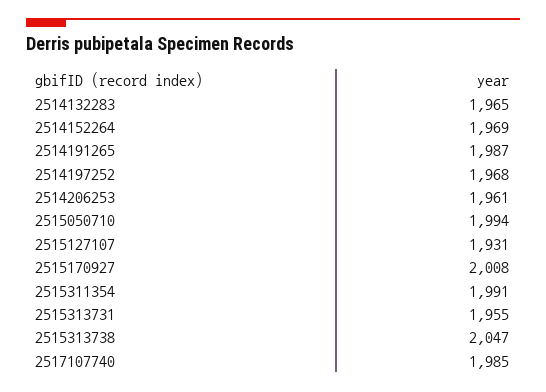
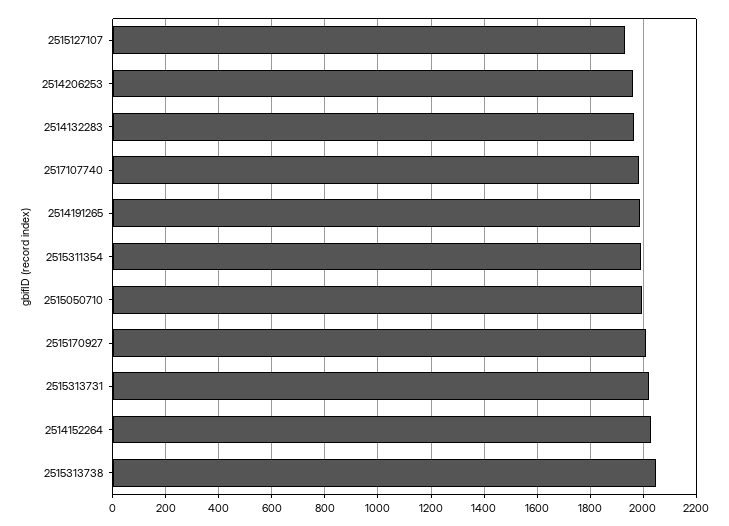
2514152264: 1969 -> 2025
2514197252: 1968 -> none
2515313731: 1955 -> 2025

